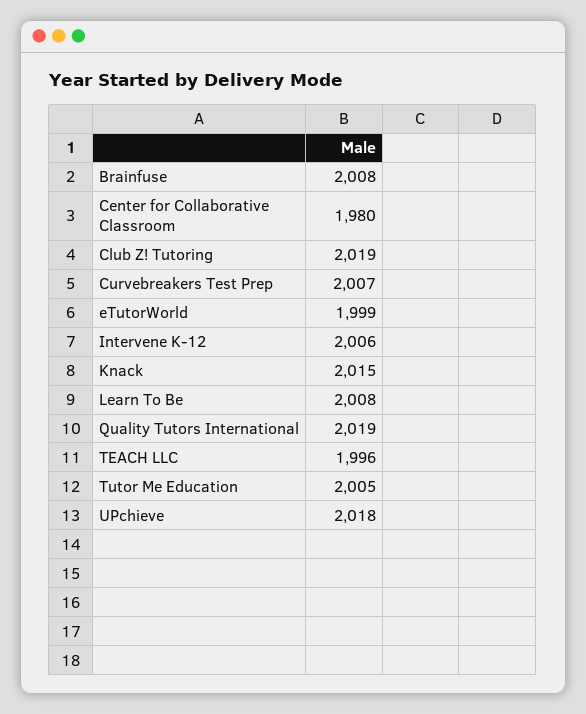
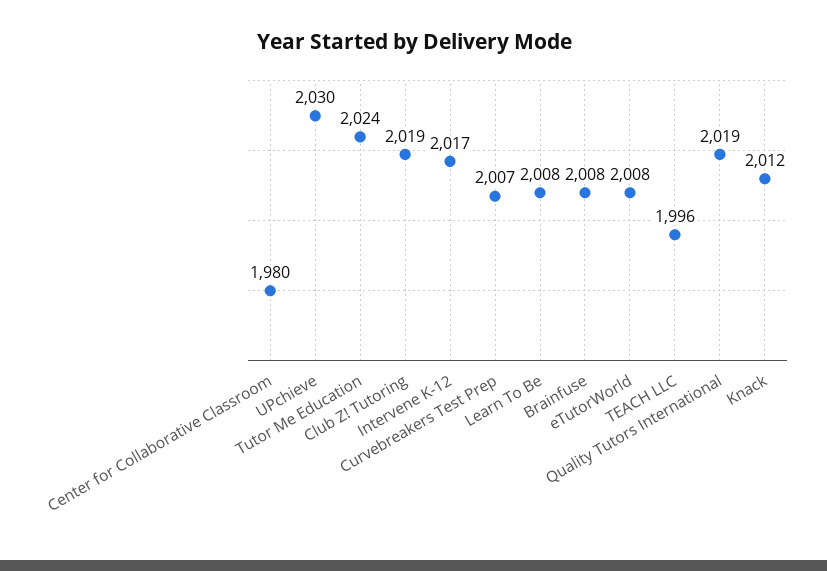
eTutorWorld: 1999 -> 2008
Intervene K-12: 2006 -> 2017
Knack: 2015 -> 2012
Tutor Me Education: 2005 -> 2024
UPchieve: 2018 -> 2030

